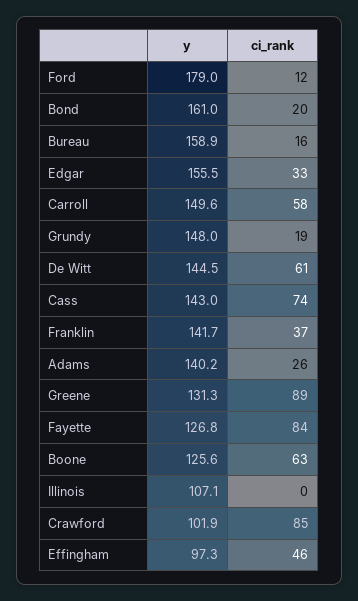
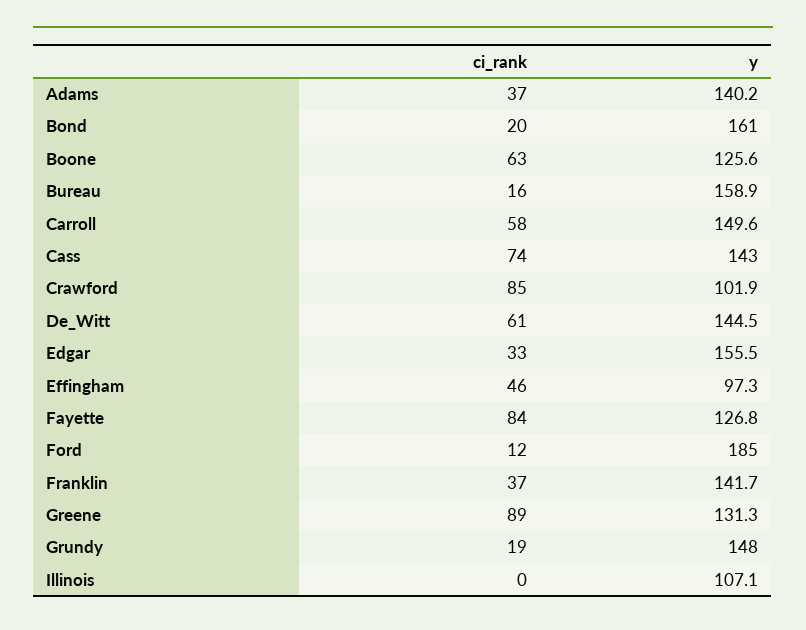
y, Ford: 179 -> 185
ci_rank, Adams: 26 -> 37

